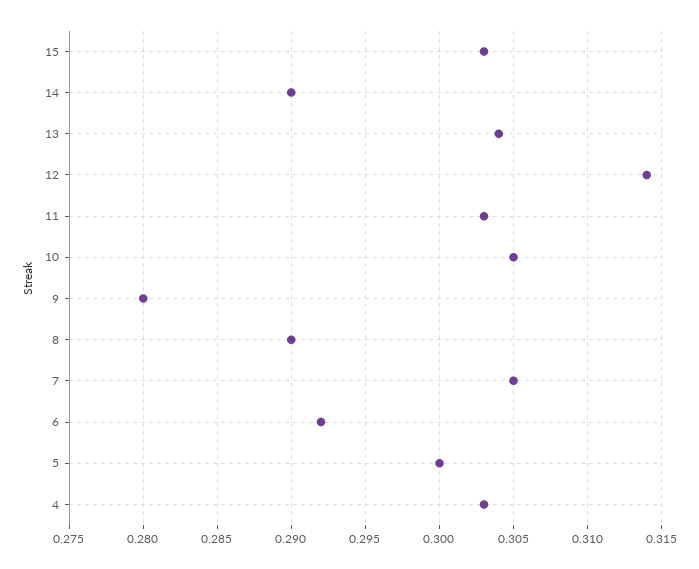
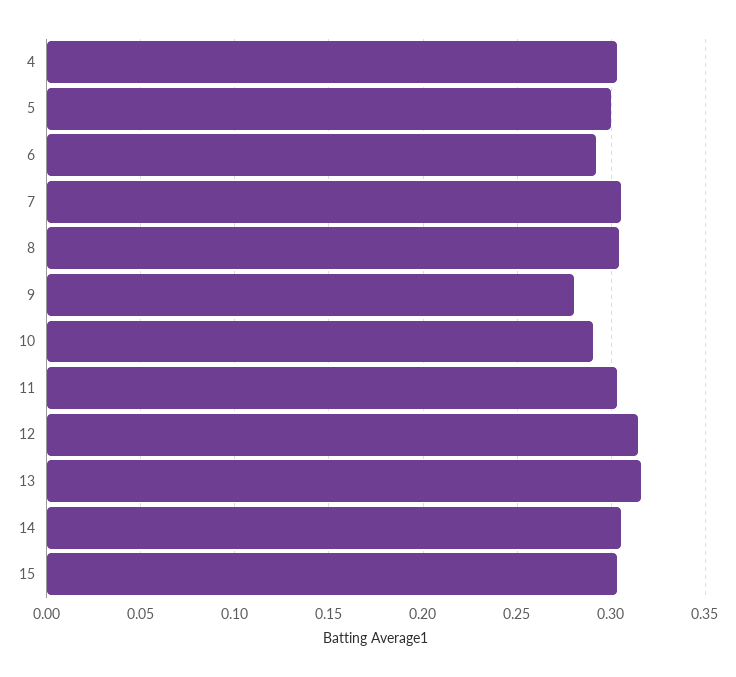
14: 0.29 -> 0.305
13: 0.304 -> 0.315
10: 0.305 -> 0.29
8: 0.29 -> 0.305

